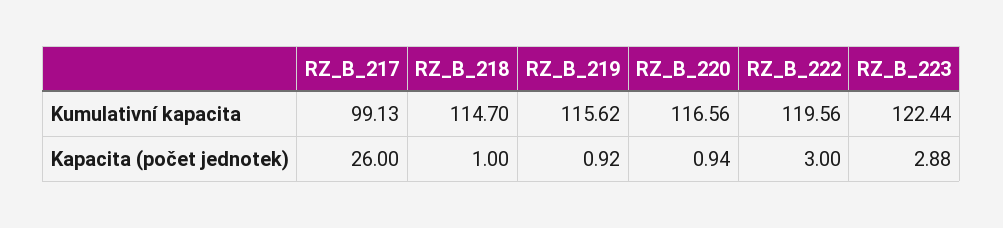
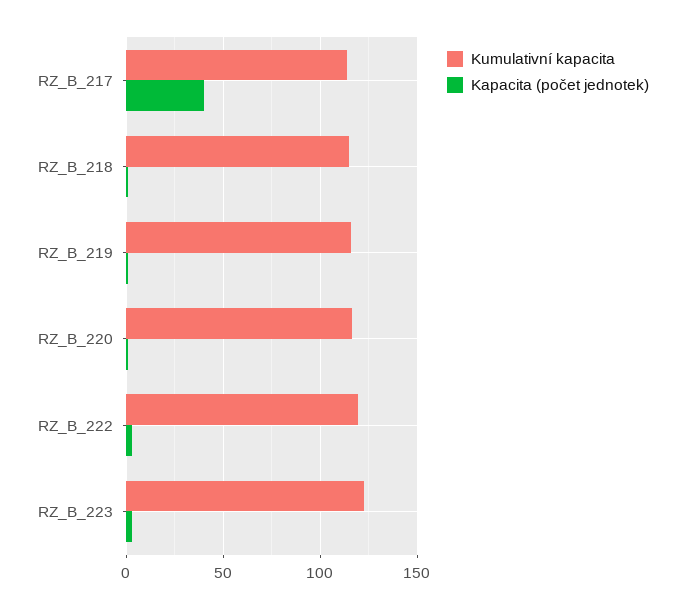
Kumulativní kapacita, RZ_B_217: 99.13 -> 115
Kapacita (počet jednotek), RZ_B_217: 26 -> 40

